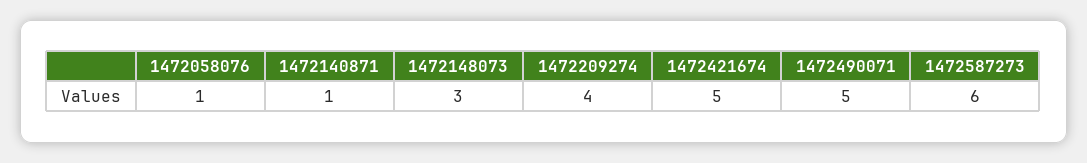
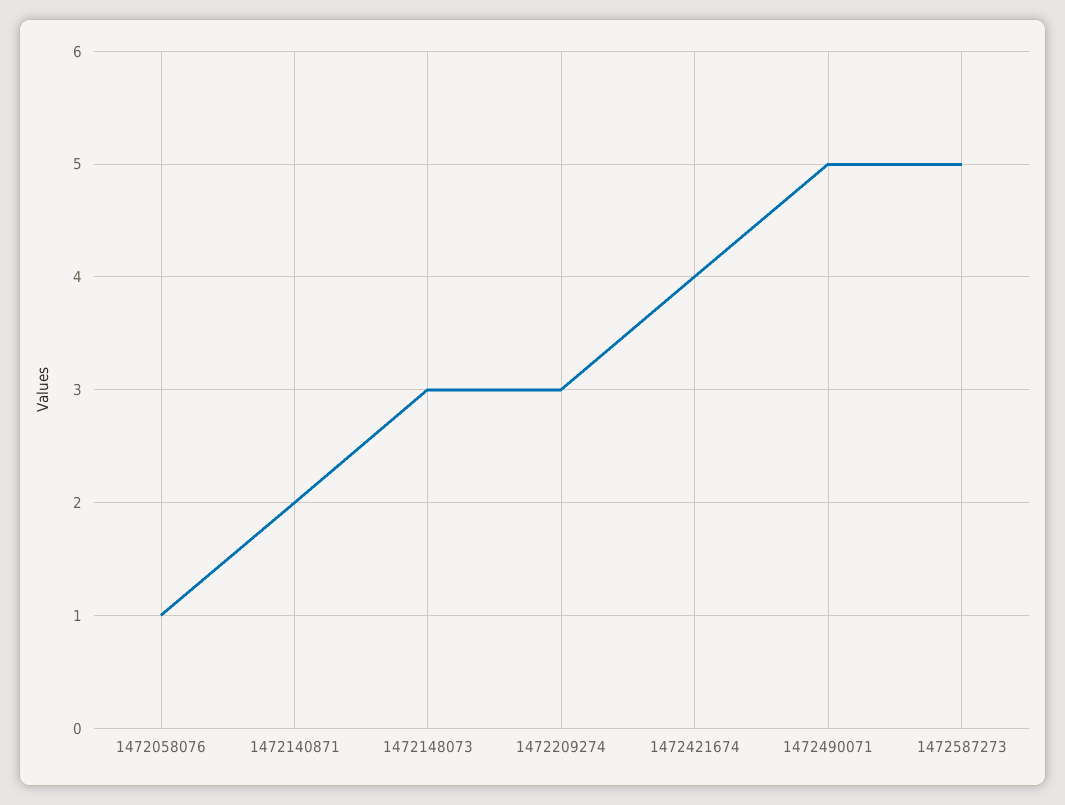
1472140871: 1 -> 2
1472209274: 4 -> 3
1472421674: 5 -> 4
1472587273: 6 -> 5

